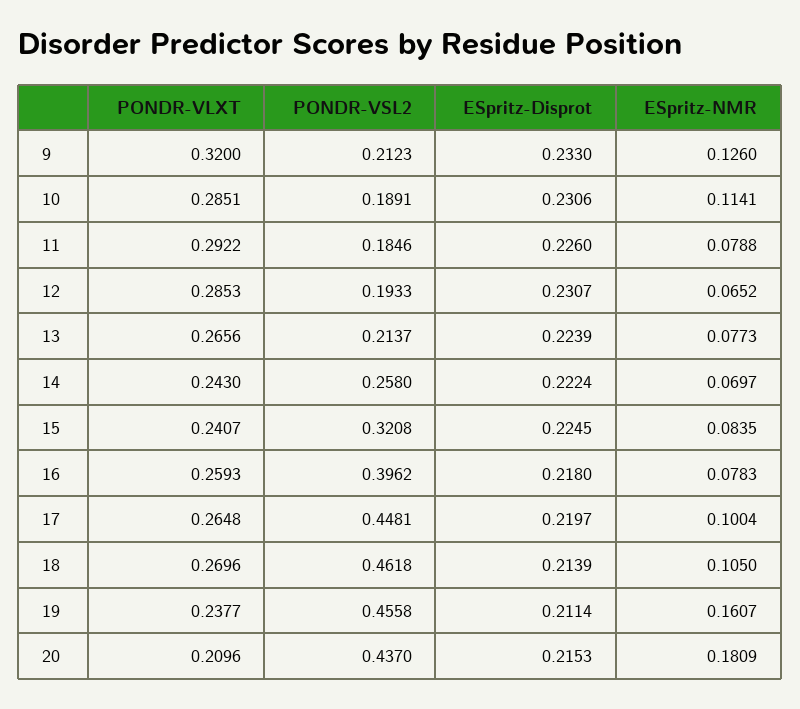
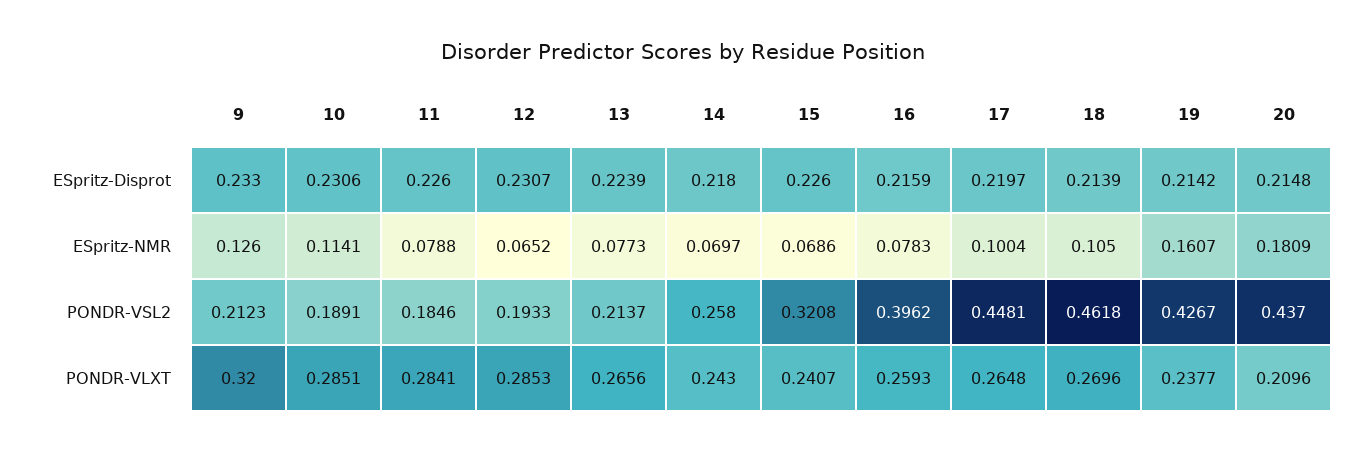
PONDR-VLXT, 11: 0.2922 -> 0.2841
ESpritz-Disprot, 14: 0.2224 -> 0.218
ESpritz-Disprot, 15: 0.2245 -> 0.226
ESpritz-NMR, 15: 0.0835 -> 0.0686
ESpritz-Disprot, 16: 0.218 -> 0.2159
PONDR-VSL2, 19: 0.4558 -> 0.4267
ESpritz-Disprot, 19: 0.2114 -> 0.2142
ESpritz-Disprot, 20: 0.2153 -> 0.2148

